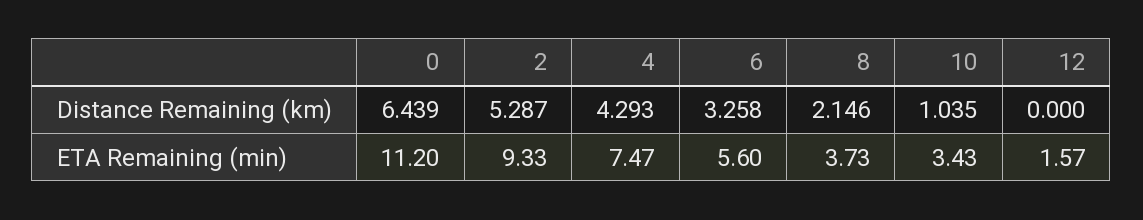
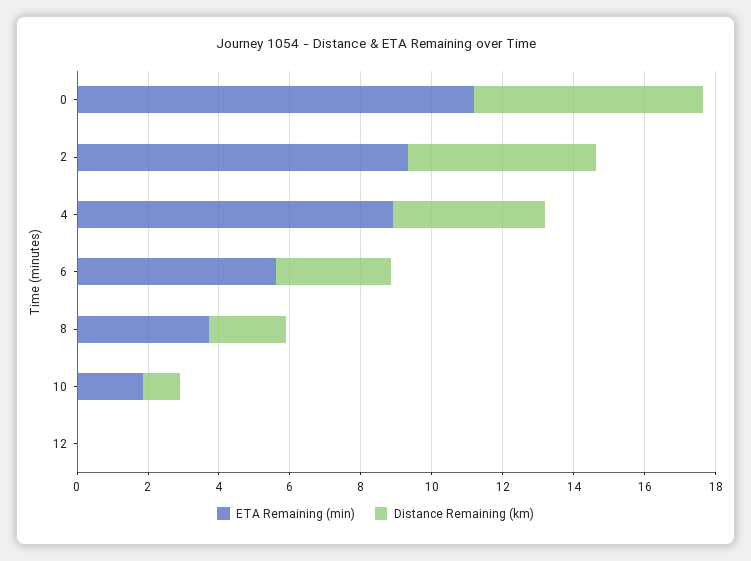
ETA Remaining (min), 4: 7.47 -> 9
ETA Remaining (min), 10: 3.43 -> 2
ETA Remaining (min), 12: 1.57 -> 0

